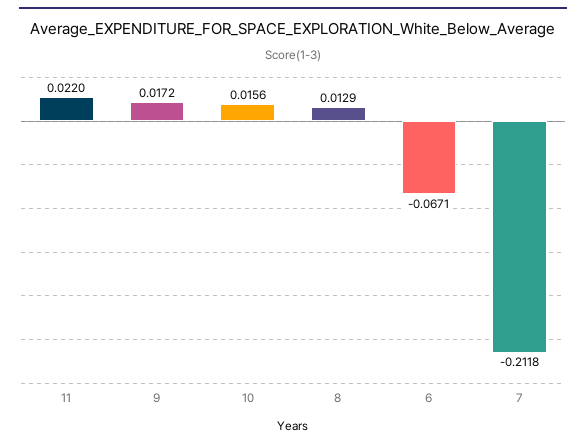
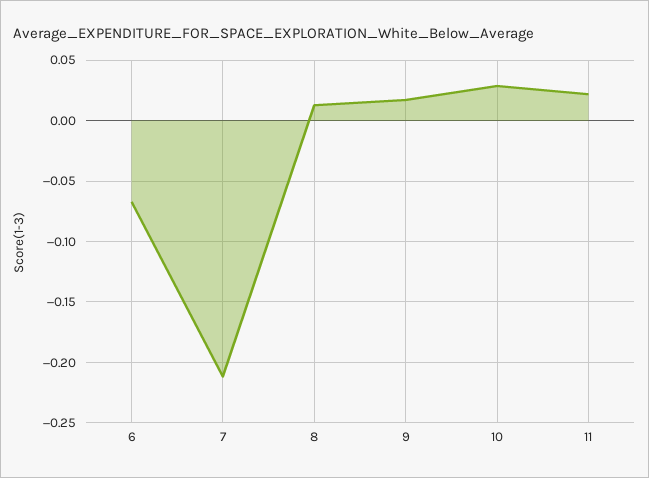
10: 0.0156 -> 0.03

